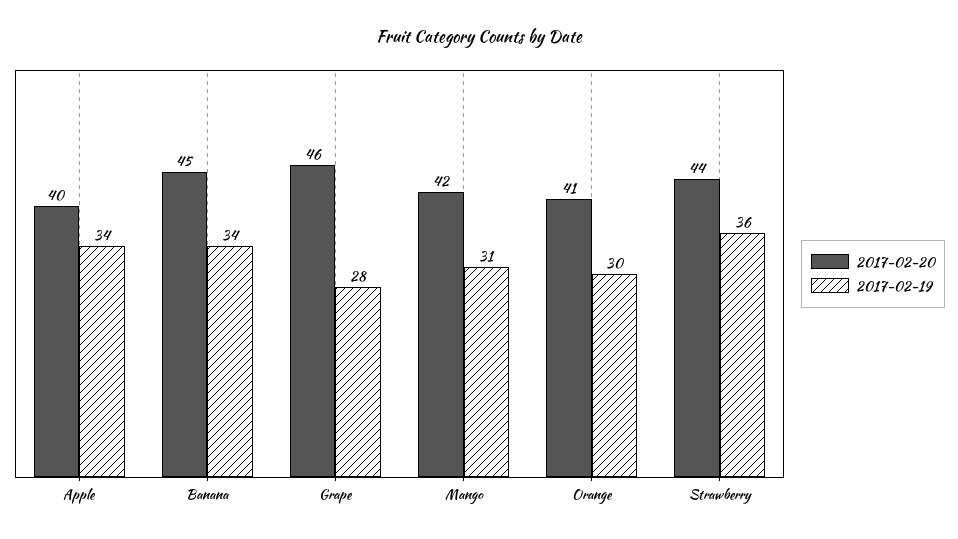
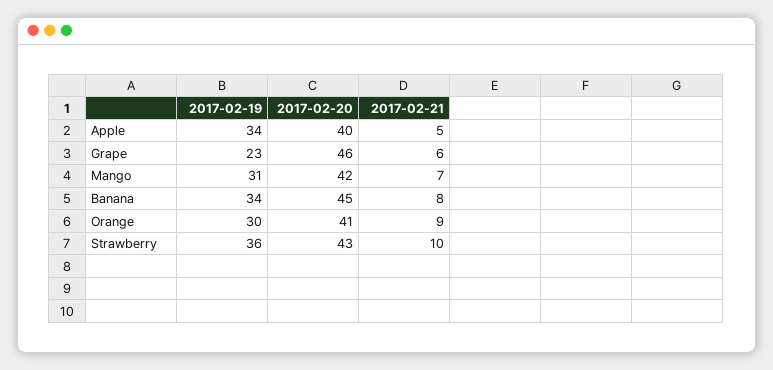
2017-02-19, Grape: 28 -> 23
2017-02-20, Strawberry: 44 -> 43
2017-02-21, Apple: none -> 5
2017-02-21, Grape: none -> 6
2017-02-21, Mango: none -> 7
2017-02-21, Banana: none -> 8
2017-02-21, Orange: none -> 9
2017-02-21, Strawberry: none -> 10

